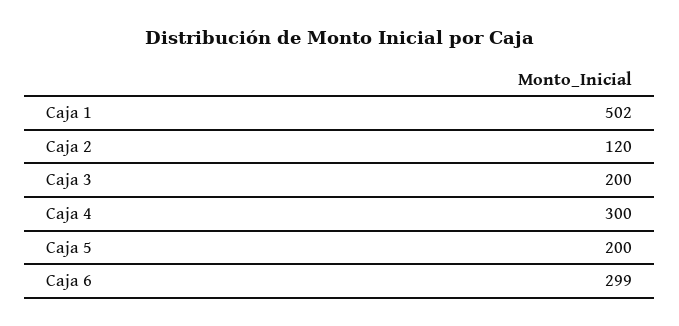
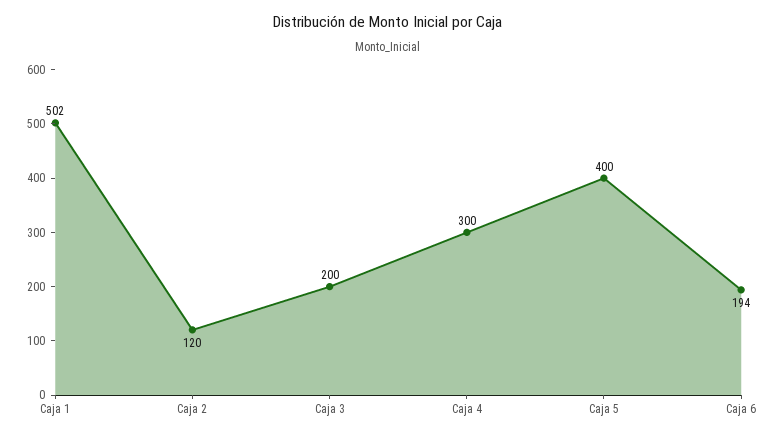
Caja 5: 200 -> 400
Caja 6: 299 -> 194

